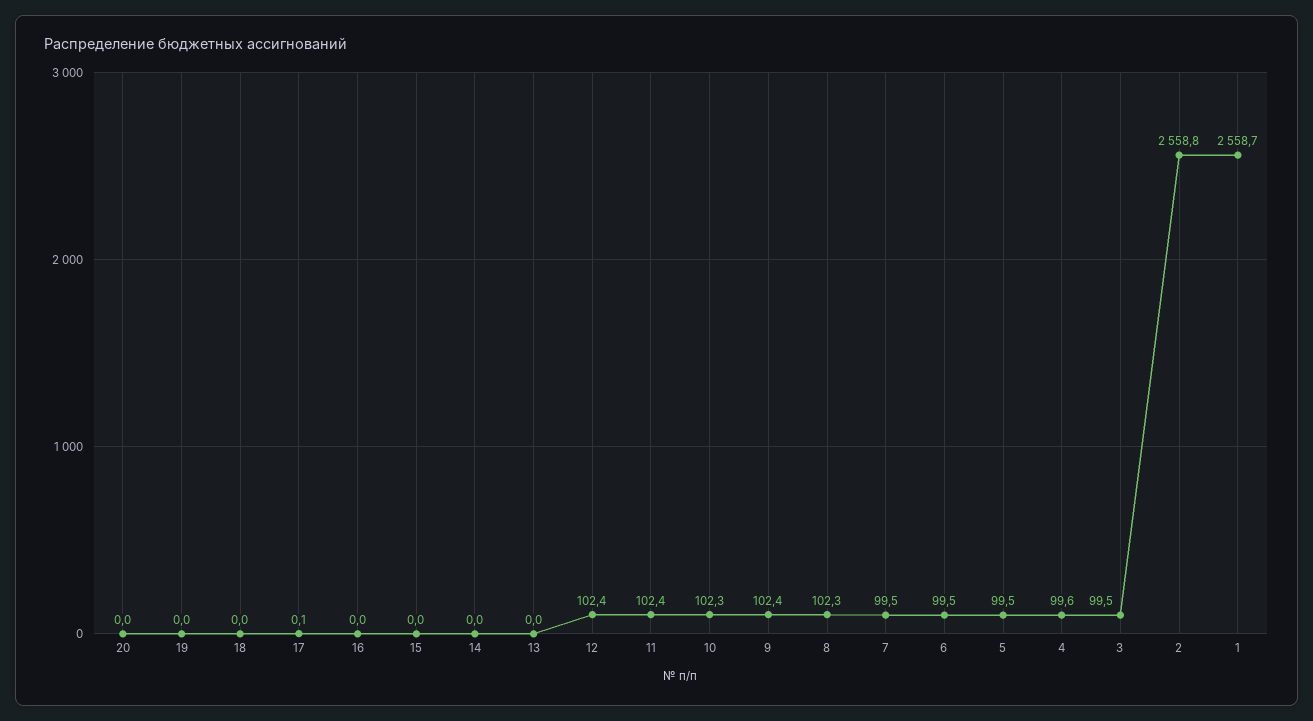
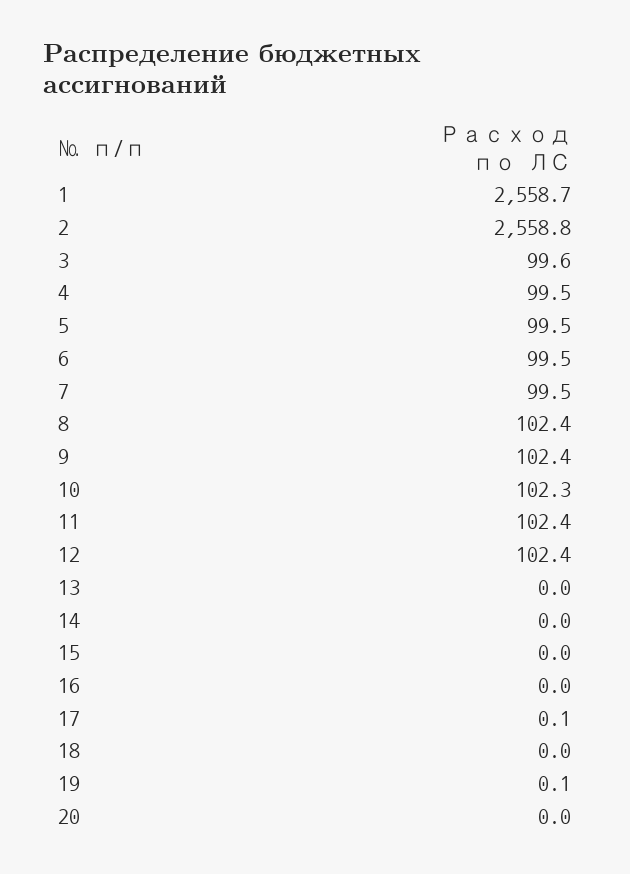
19: 0 -> 0.1
8: 102.3 -> 102.4
4: 99.6 -> 99.5
3: 99.5 -> 99.6

